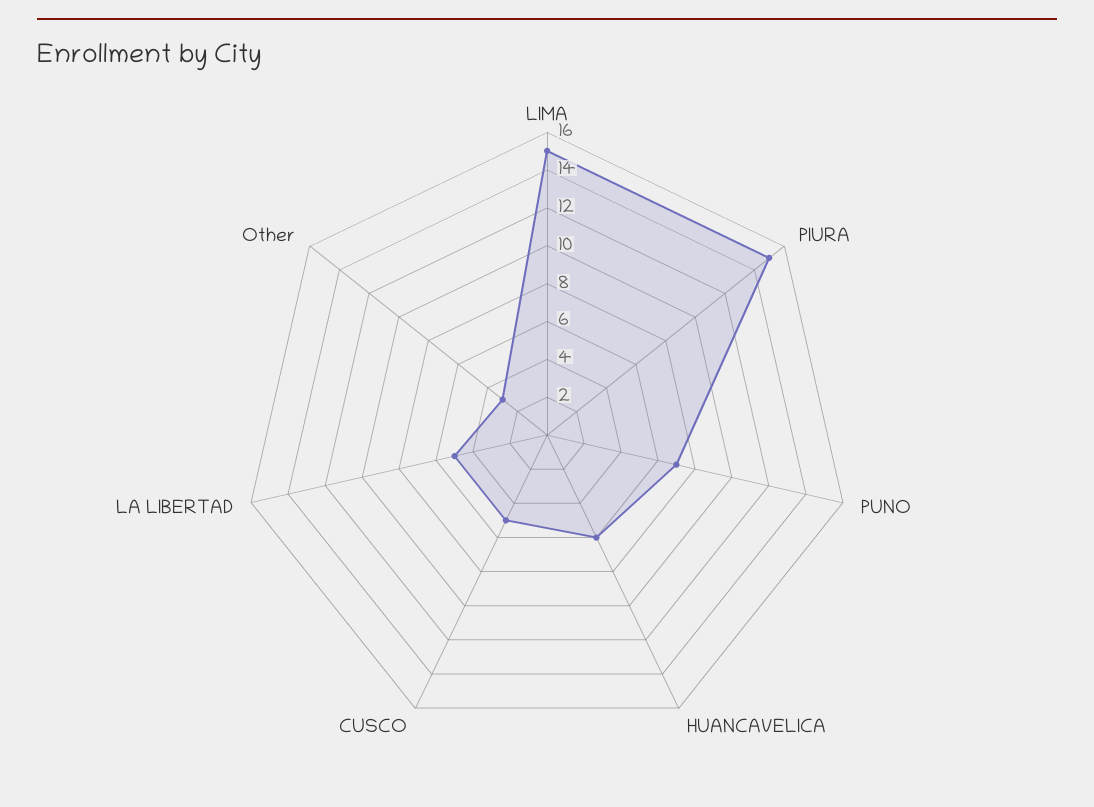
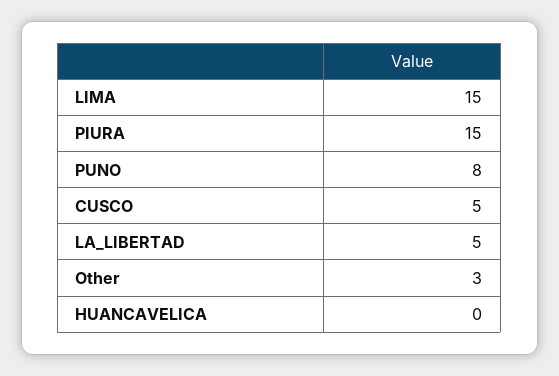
PUNO: 7 -> 8
HUANCAVELICA: 6 -> 0

